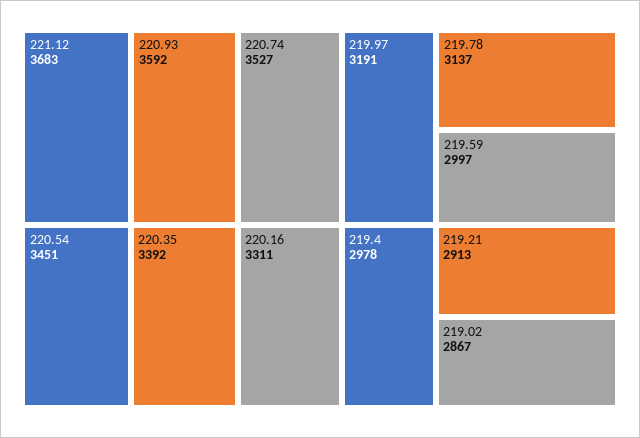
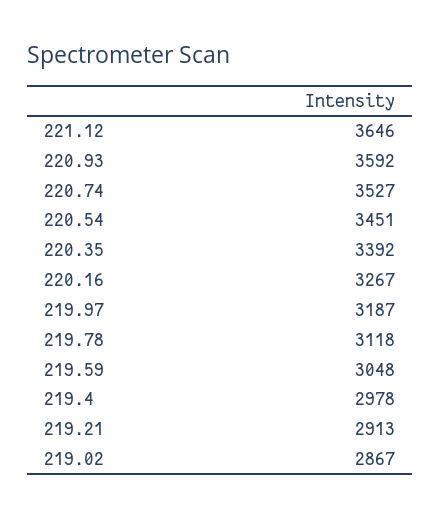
221.12: 3683 -> 3646
220.16: 3311 -> 3267
219.97: 3191 -> 3187
219.78: 3137 -> 3118
219.59: 2997 -> 3048

